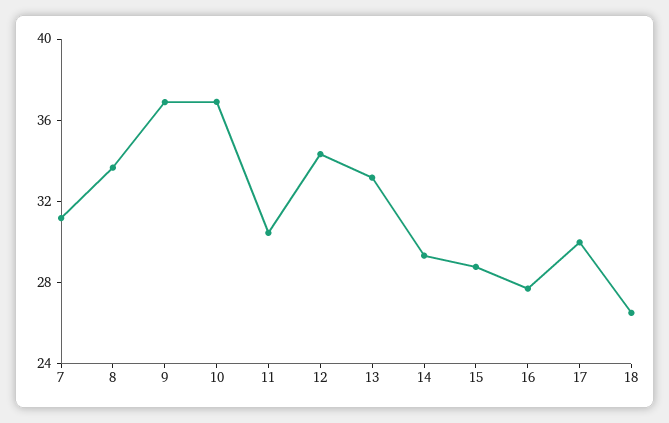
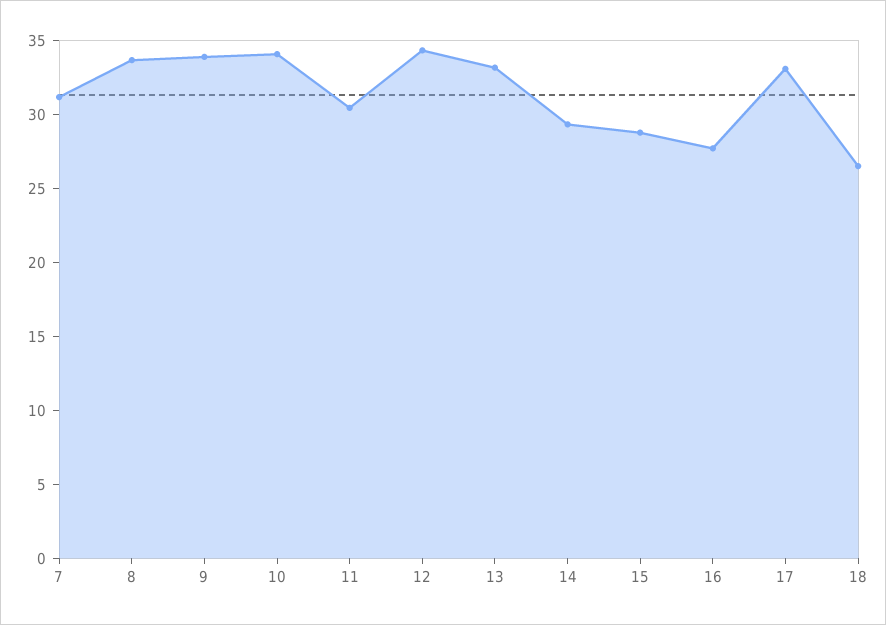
9: 37 -> 34
10: 37 -> 34
17: 30 -> 33

